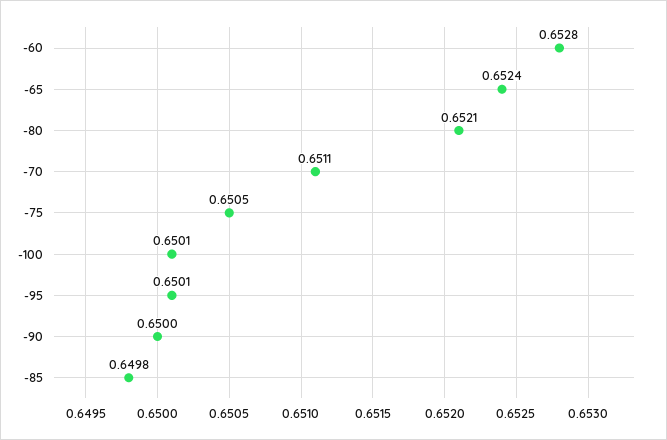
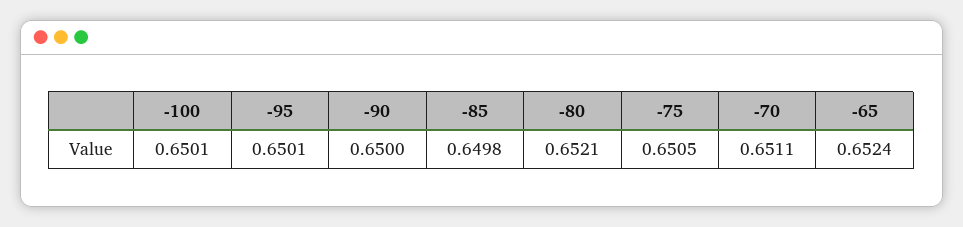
-60: 0.6528 -> none

